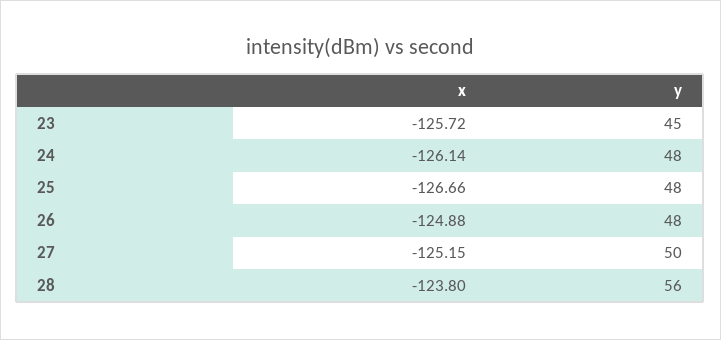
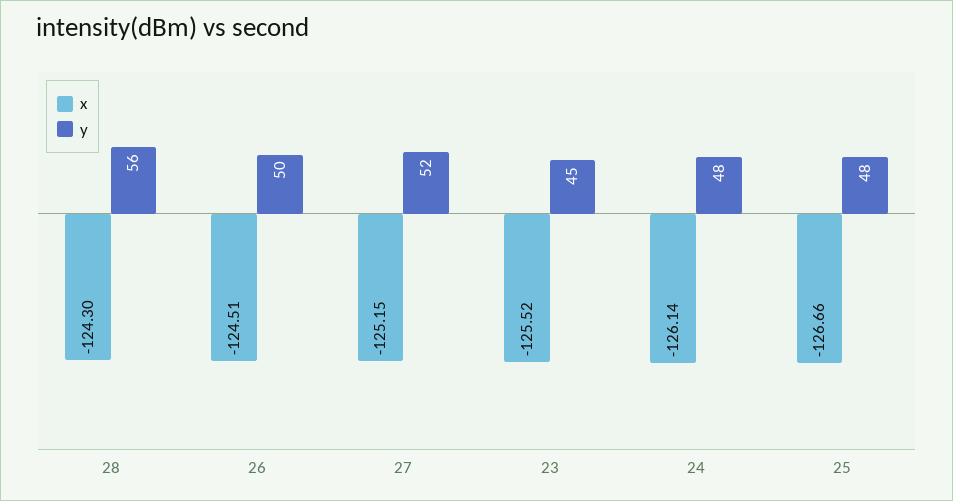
x, 23: -125.72 -> -125.52
x, 26: -124.88 -> -124.51
y, 26: 48 -> 50
y, 27: 50 -> 52
x, 28: -123.8 -> -124.3

